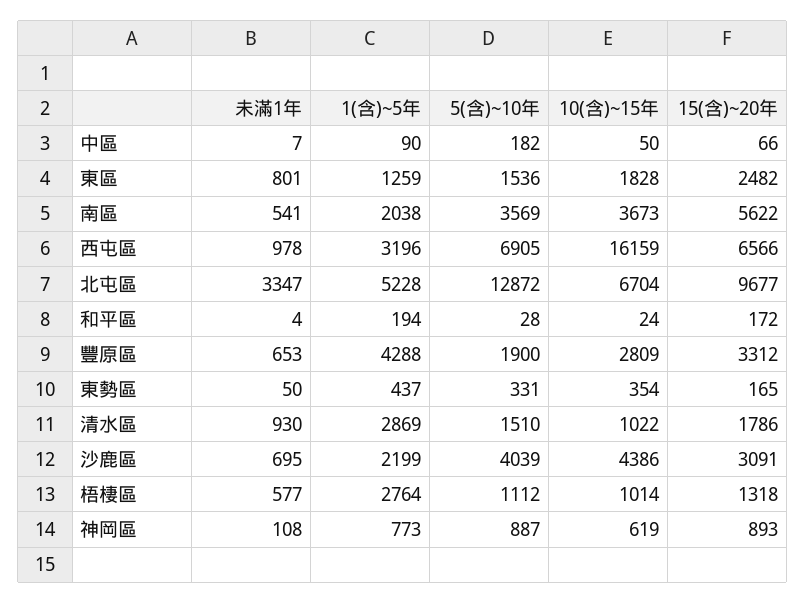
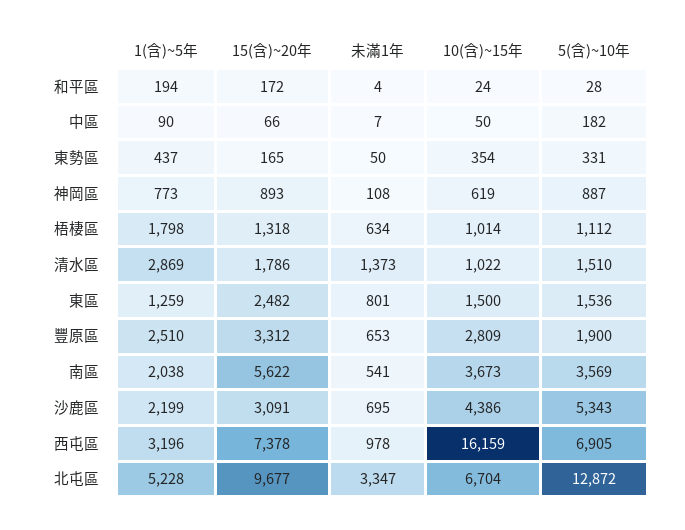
10(含)~15年, 東區: 1828 -> 1500
15(含)~20年, 西屯區: 6566 -> 7378
1(含)~5年, 豐原區: 4288 -> 2510
未滿1年, 清水區: 930 -> 1373
5(含)~10年, 沙鹿區: 4039 -> 5343
未滿1年, 梧棲區: 577 -> 634
1(含)~5年, 梧棲區: 2764 -> 1798

